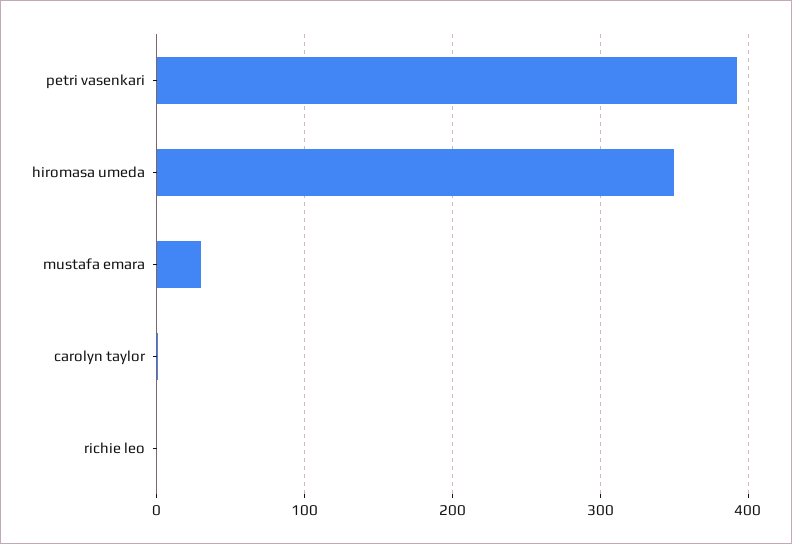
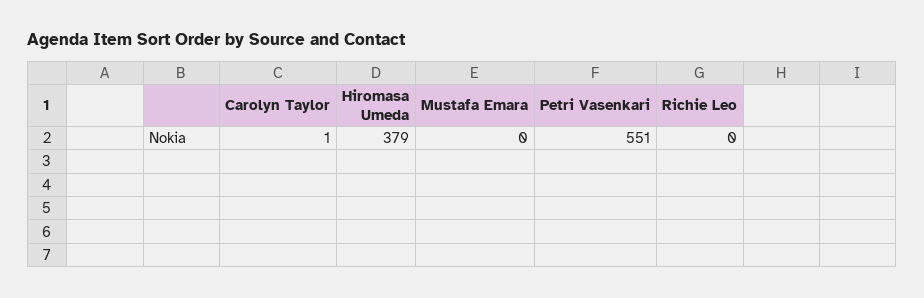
petri vasenkari: 390 -> 551
hiromasa umeda: 350 -> 379
mustafa emara: 30 -> 0

